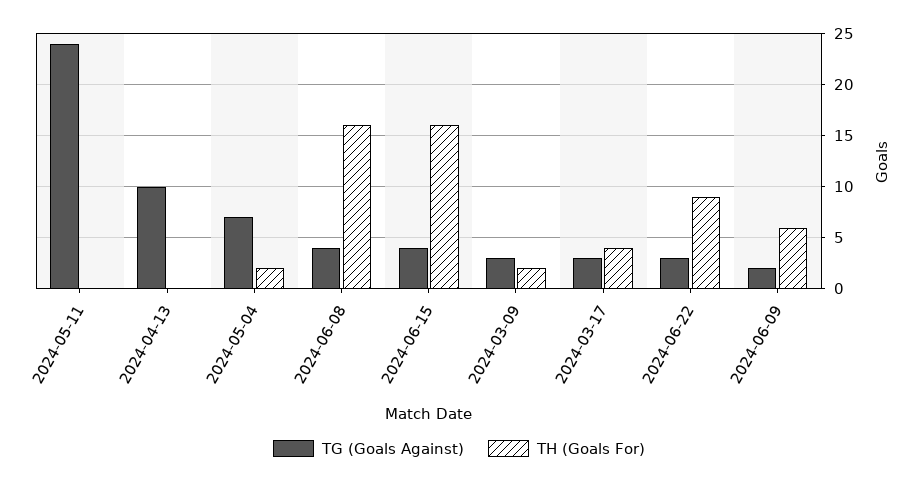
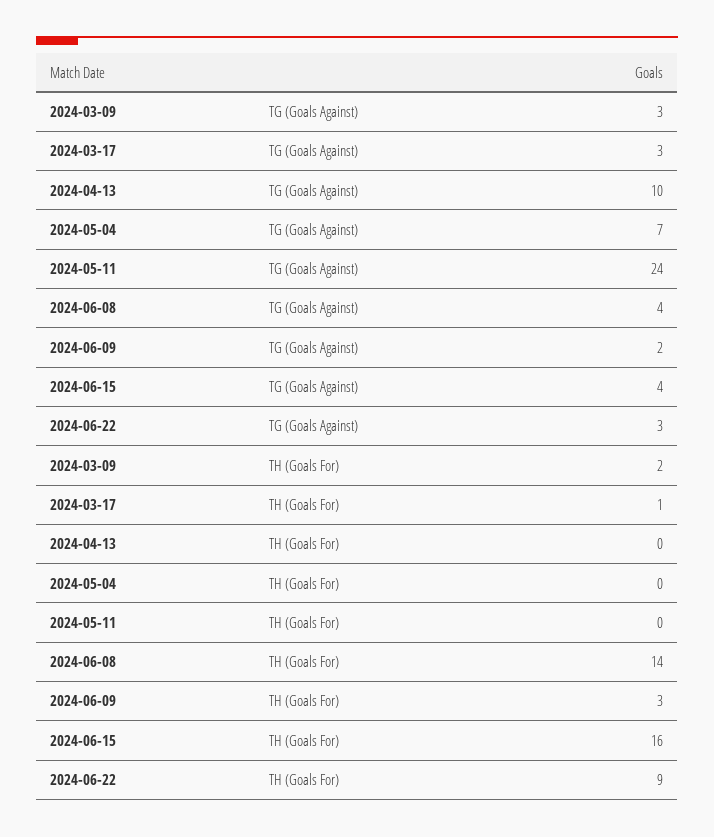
TH (Goals For), 2024-05-04: 2 -> 0
TH (Goals For), 2024-06-08: 16 -> 14
TH (Goals For), 2024-03-17: 4 -> 1
TH (Goals For), 2024-06-09: 6 -> 3

